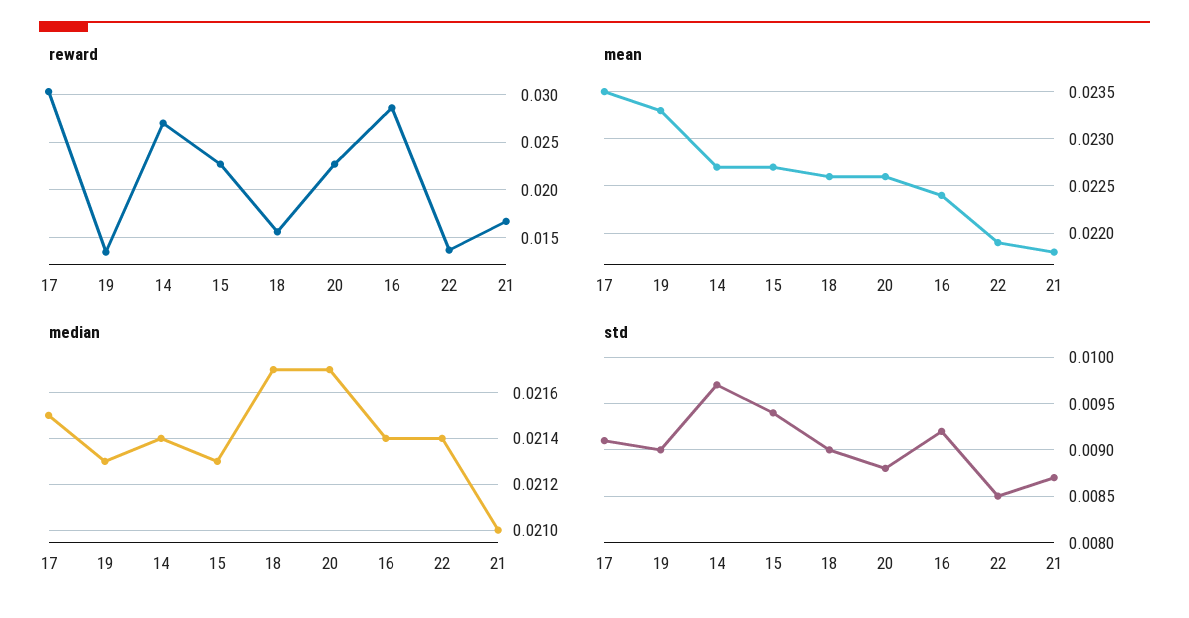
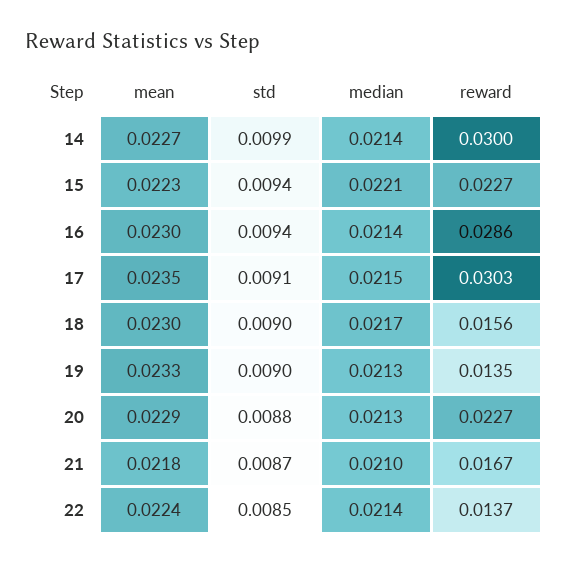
reward, 14: 0.027 -> 0.03
mean, 15: 0.0227 -> 0.0223
mean, 18: 0.0226 -> 0.023
mean, 20: 0.0226 -> 0.0229
mean, 16: 0.0224 -> 0.023
mean, 22: 0.0219 -> 0.0224
median, 15: 0.0213 -> 0.0221
median, 20: 0.0217 -> 0.0213
std, 14: 0.0097 -> 0.0099
std, 16: 0.0092 -> 0.0094

